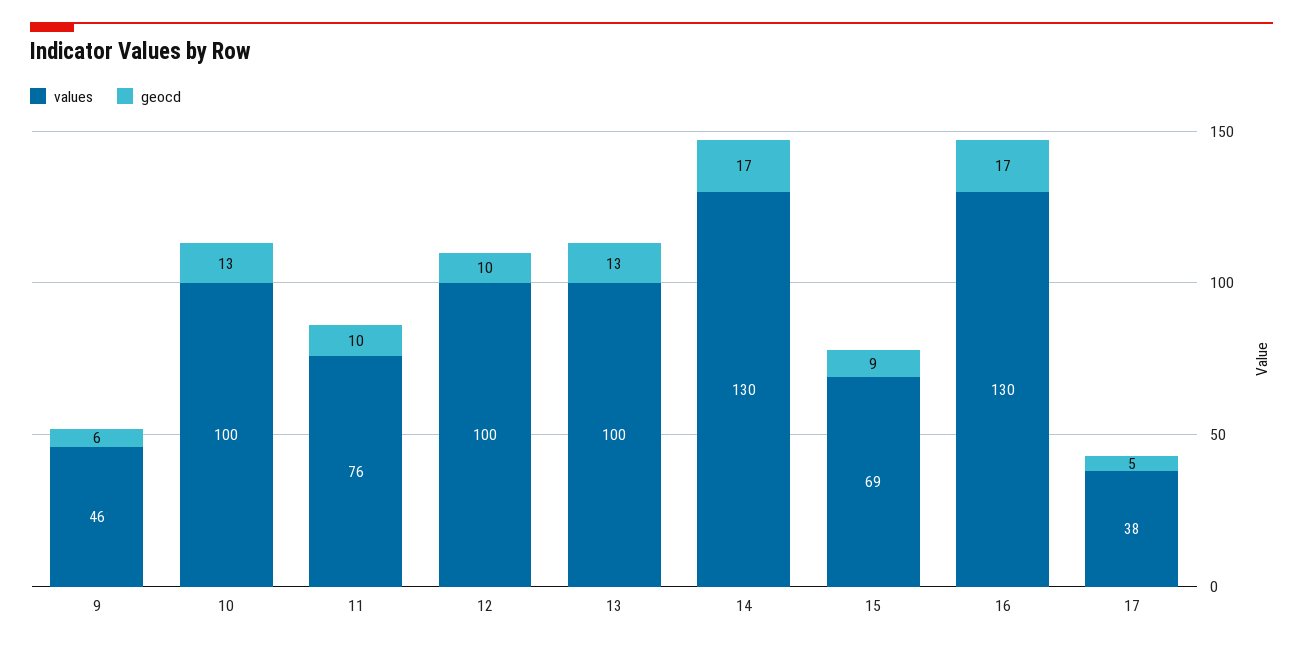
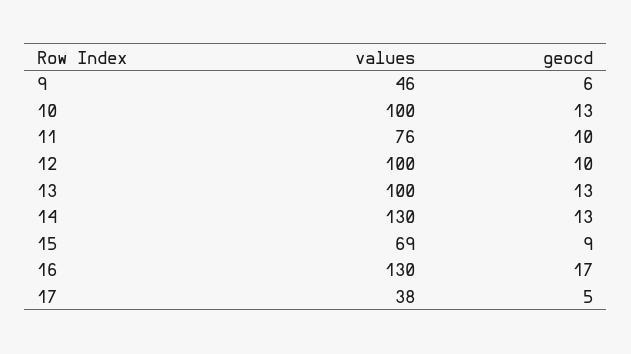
geocd, 14: 17 -> 13

